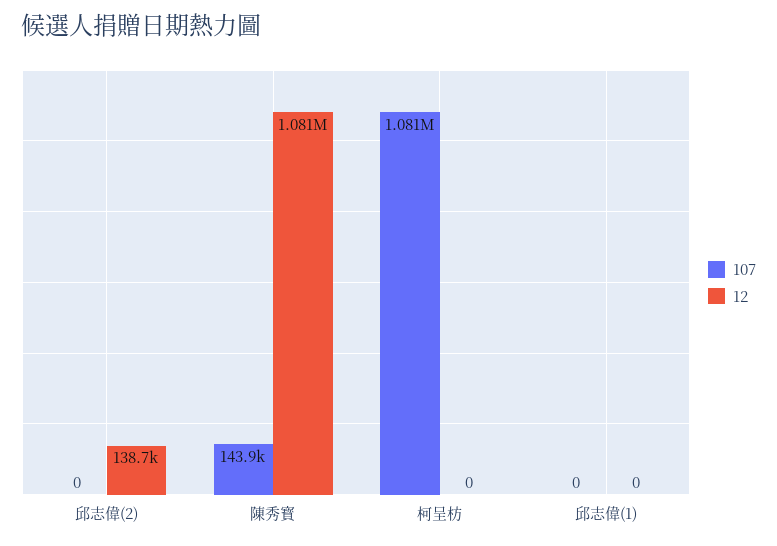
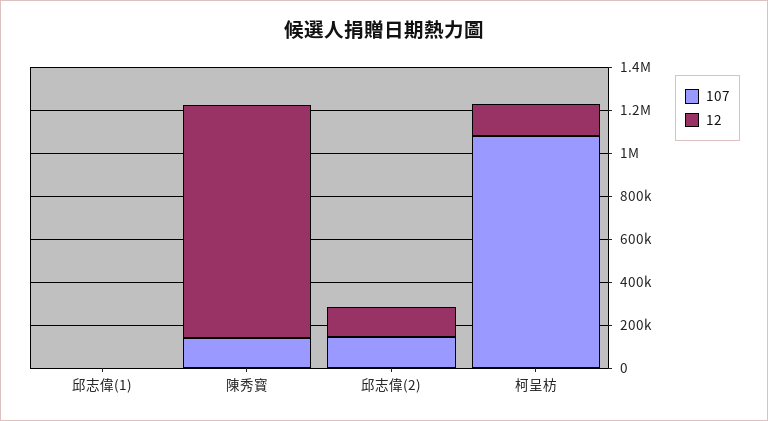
107, 邱志偉(2): 0 -> 150000
12, 柯呈枋: 0 -> 150000

